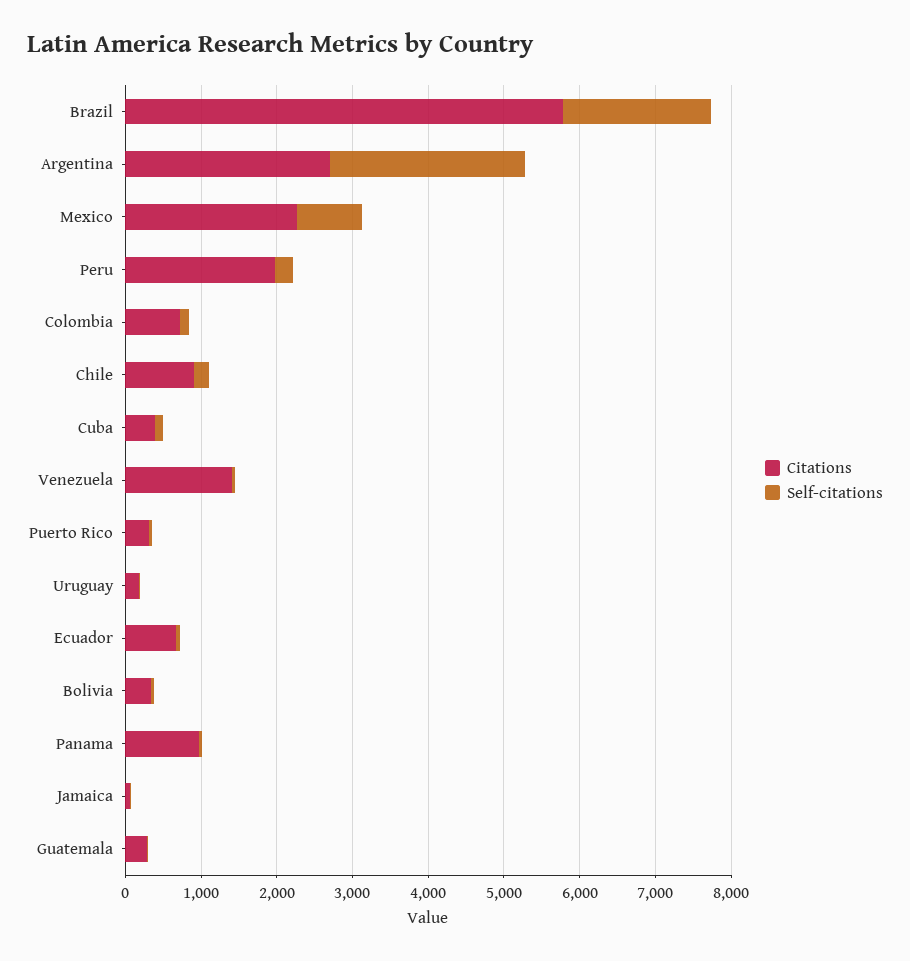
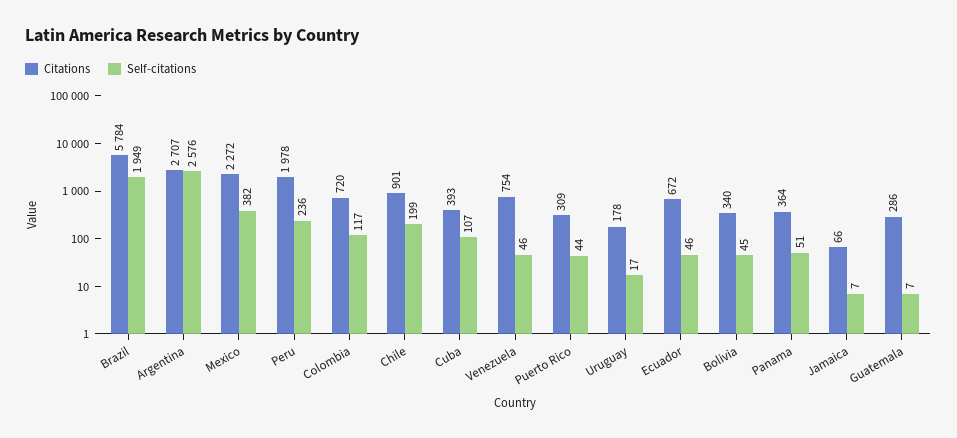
Self-citations, Mexico: 800 -> 382
Citations, Venezuela: 1400 -> 754
Citations, Panama: 1000 -> 364

